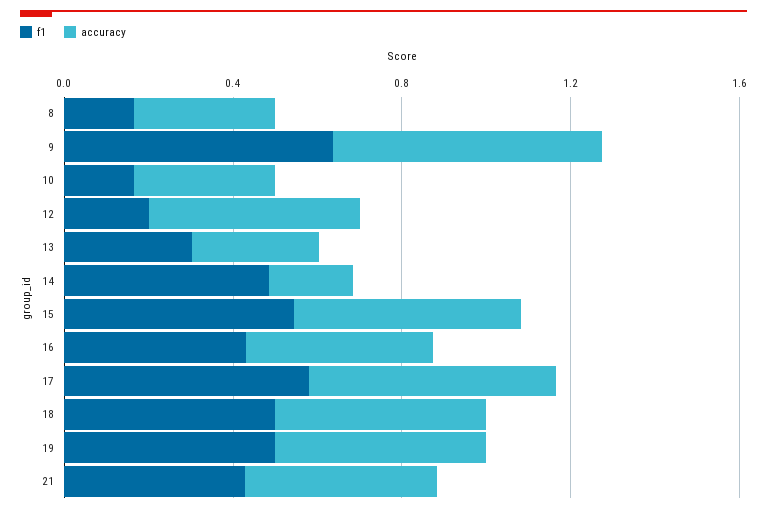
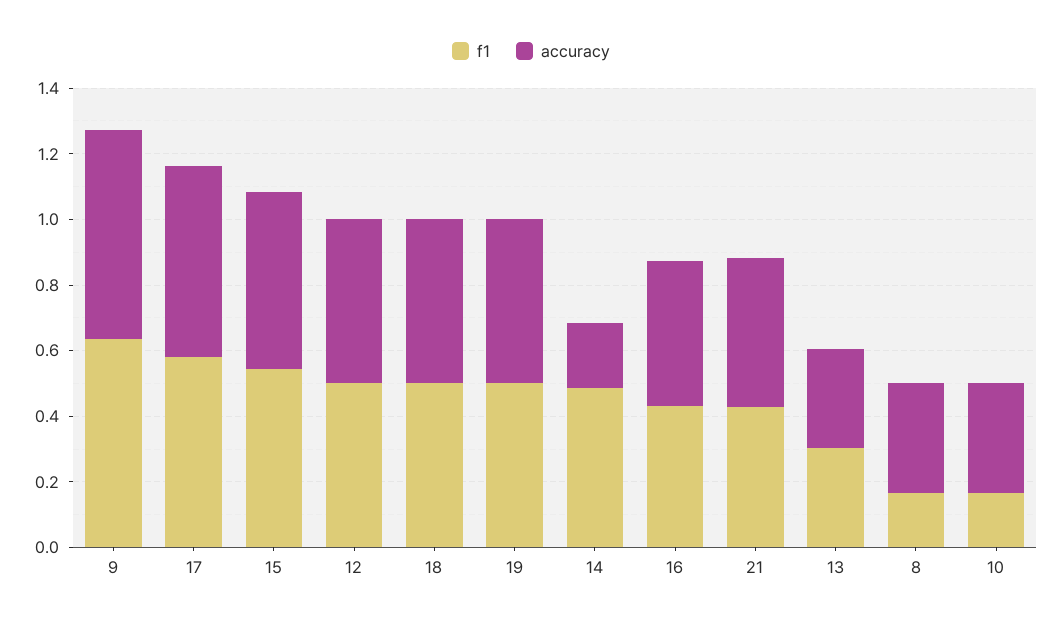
f1, 12: 0.2 -> 0.5

